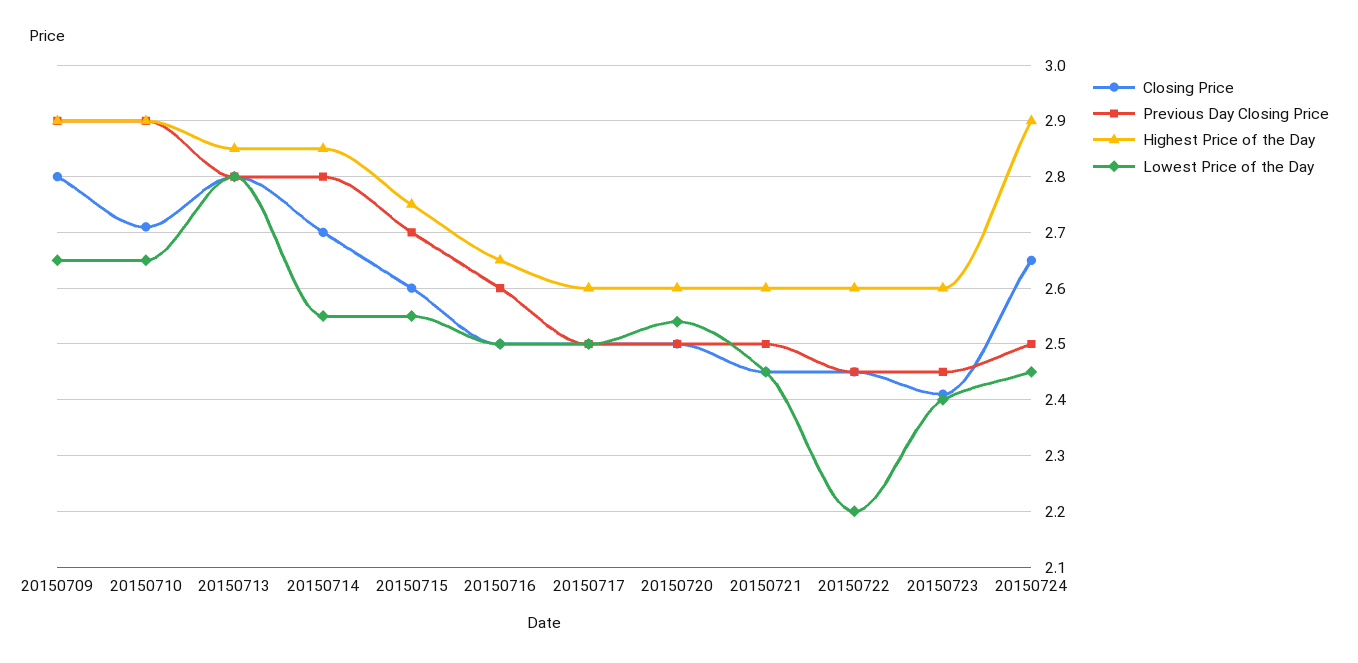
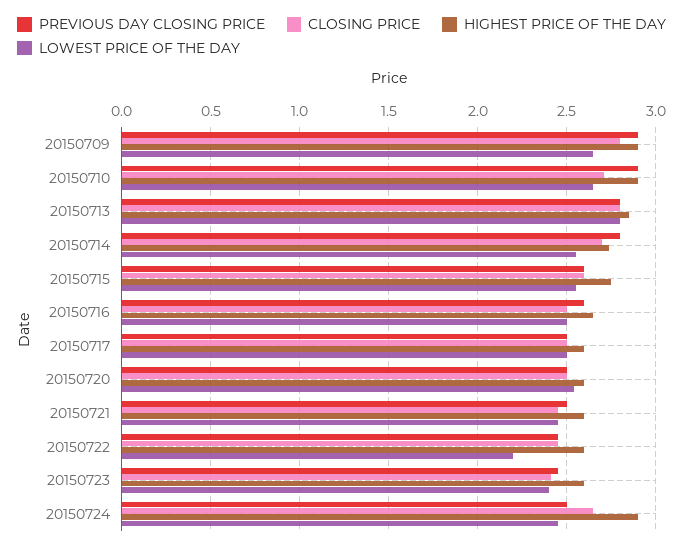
Highest Price of the Day, 20150714: 2.85 -> 2.75
Previous Day Closing Price, 20150715: 2.7 -> 2.6

